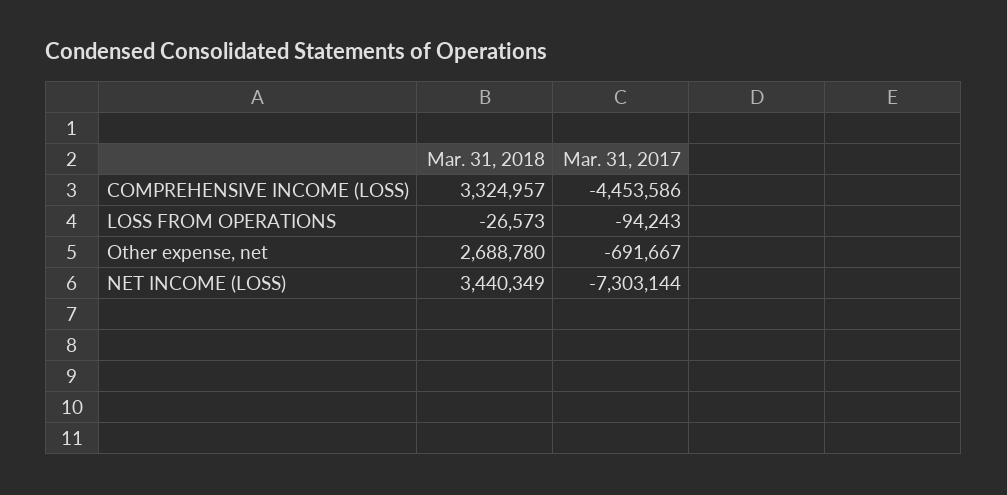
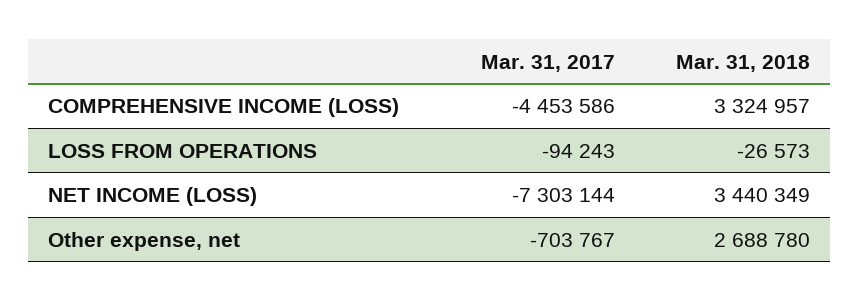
Mar. 31, 2017, Other expense, net: -691667 -> -703767

